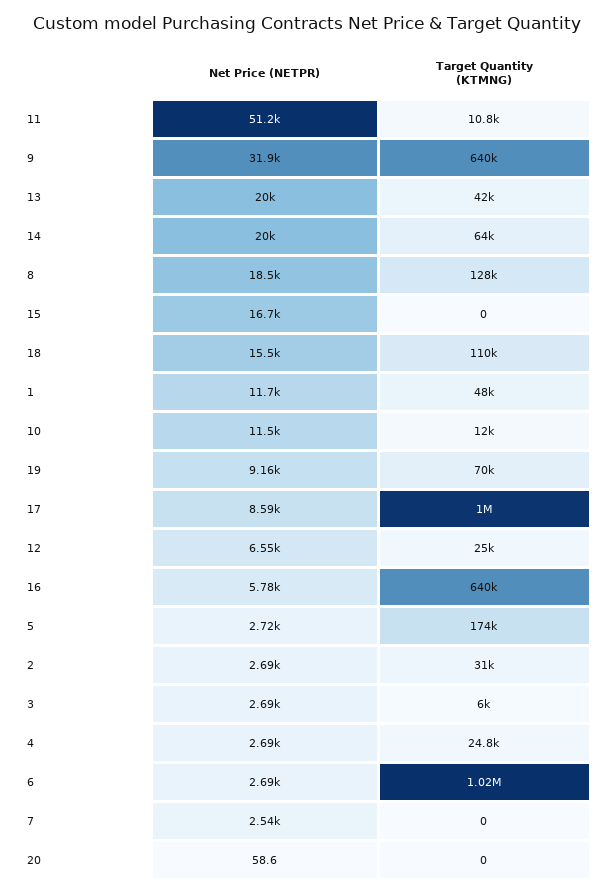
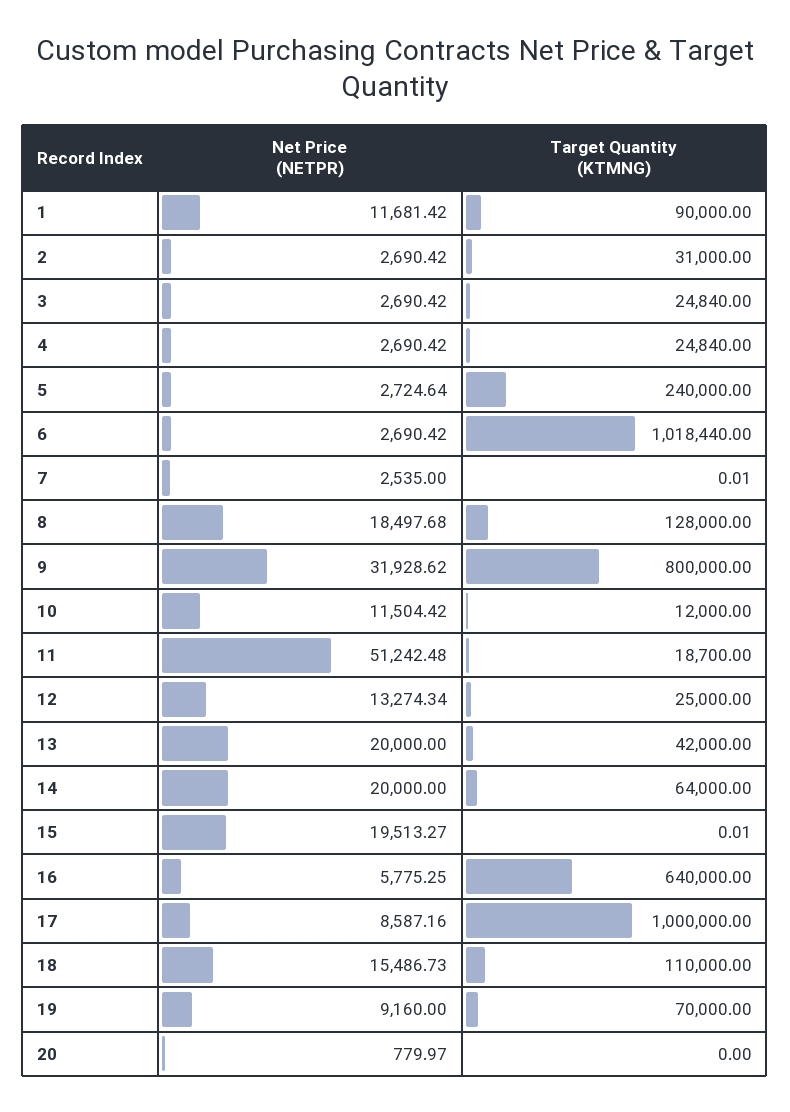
Target Quantity (KTMNG), 11: 10800 -> 18700
Target Quantity (KTMNG), 9: 640000 -> 800000
Net Price (NETPR), 15: 16700 -> 19513.27
Target Quantity (KTMNG), 1: 48000 -> 90000
Net Price (NETPR), 12: 6550 -> 13274.34
Target Quantity (KTMNG), 5: 174000 -> 240000
Target Quantity (KTMNG), 3: 6000 -> 24840
Net Price (NETPR), 20: 58.6 -> 779.97

